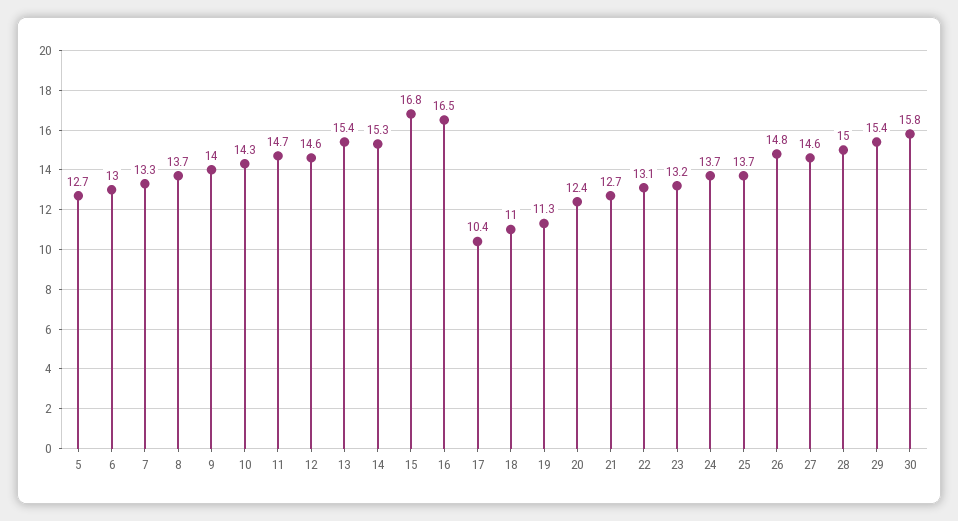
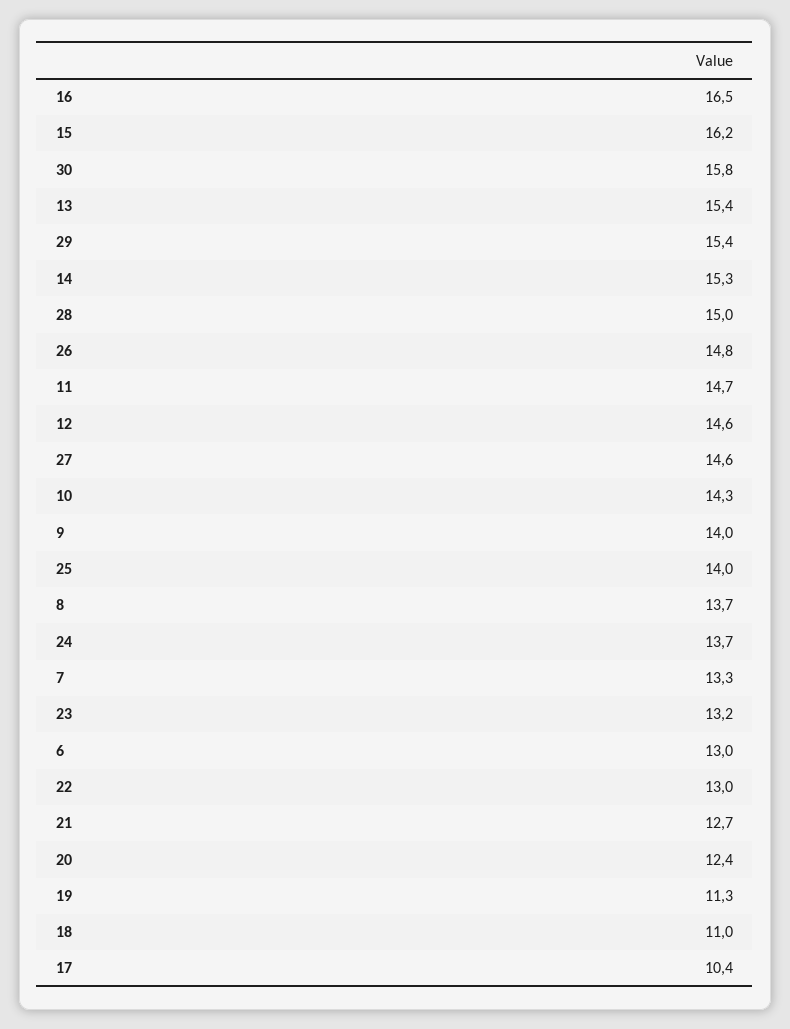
5: 12.7 -> none
15: 16.8 -> 16.2
22: 13.1 -> 13
25: 13.7 -> 14

